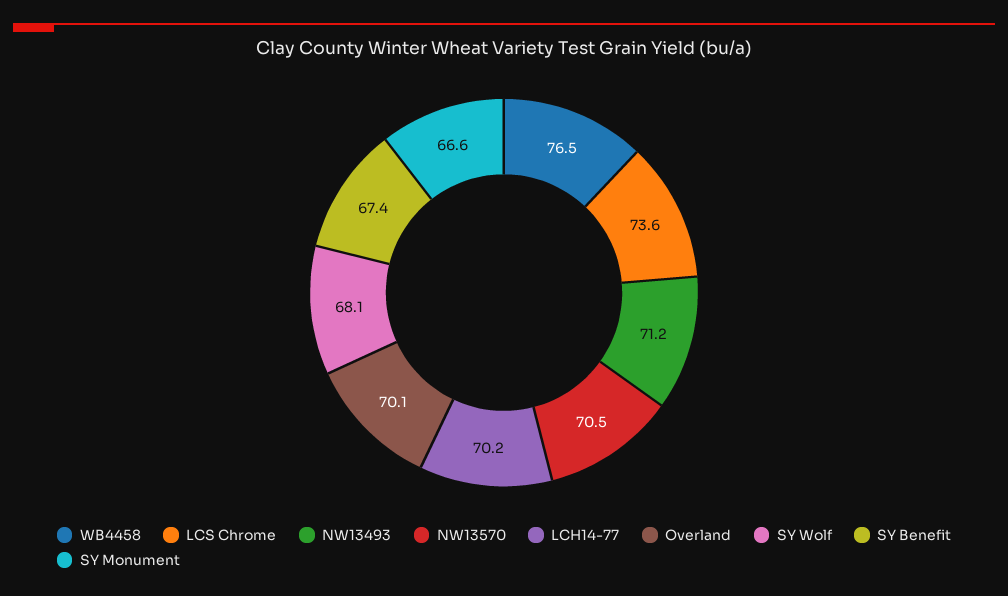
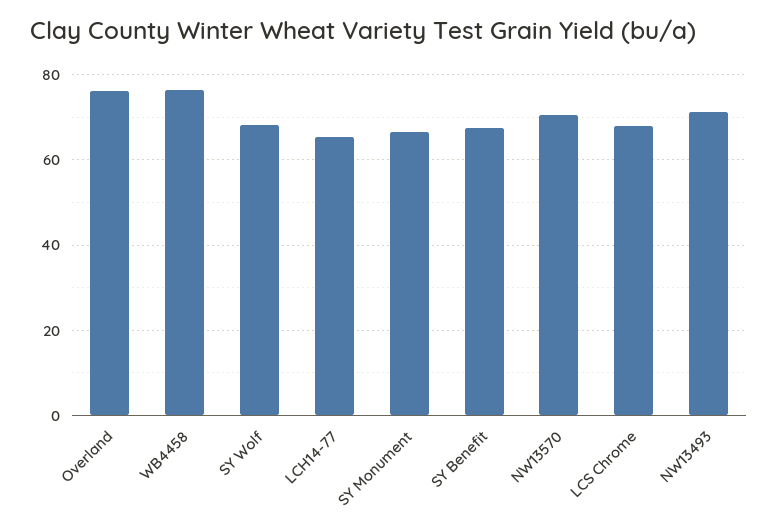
LCS Chrome: 73.6 -> 68
LCH14-77: 70.2 -> 66
Overland: 70.1 -> 76

